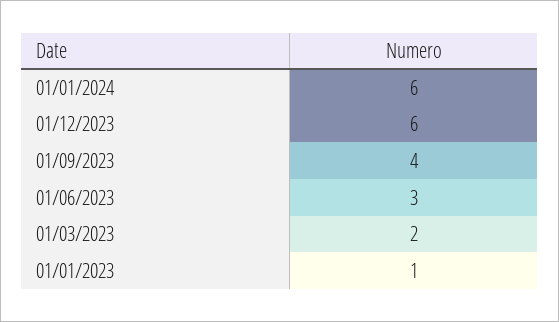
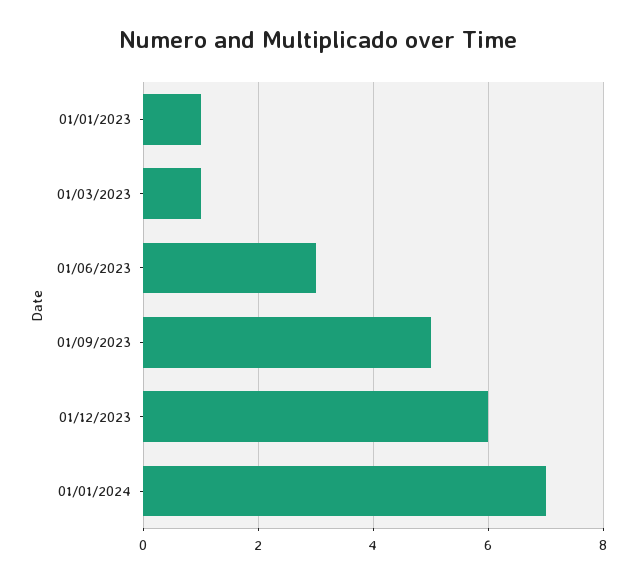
01/01/2024: 6 -> 7
01/09/2023: 4 -> 5
01/03/2023: 2 -> 1

